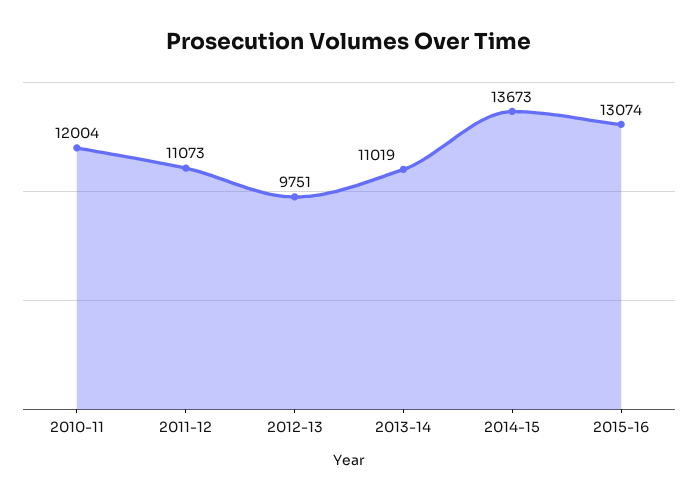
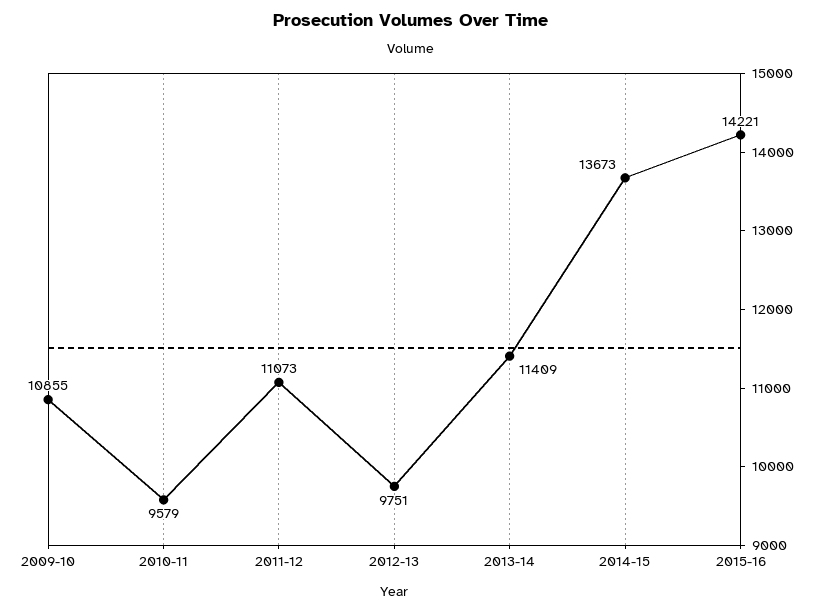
2010-11: 12004 -> 9579
2013-14: 11019 -> 11409
2015-16: 13074 -> 14221
2009-10: none -> 10855

